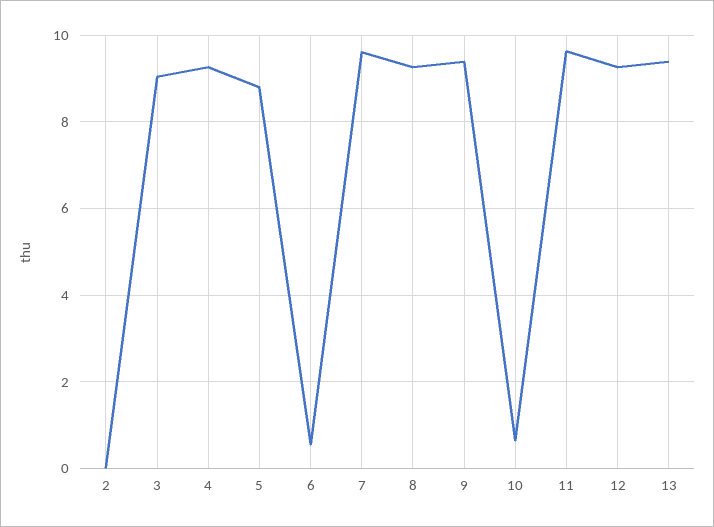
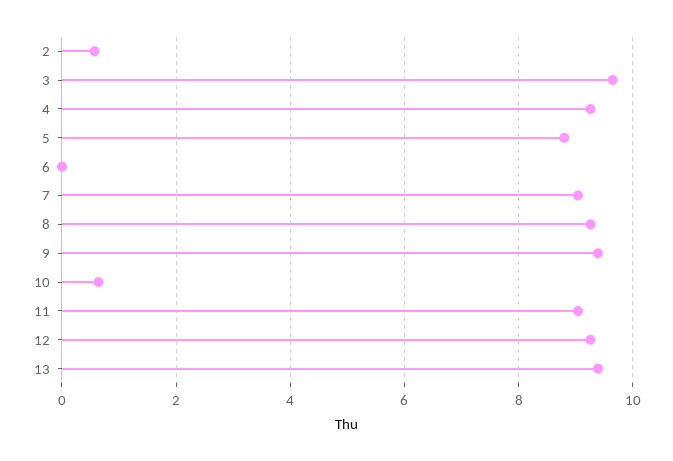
2: 0 -> 0.6
3: 9 -> 9.6
6: 0.6 -> 0
7: 9.6 -> 9
11: 9.6 -> 9

